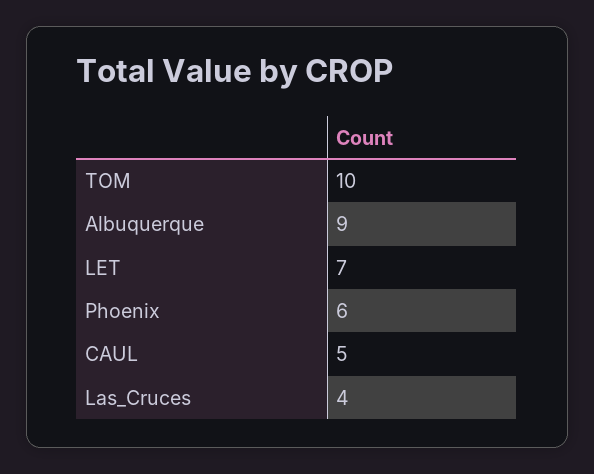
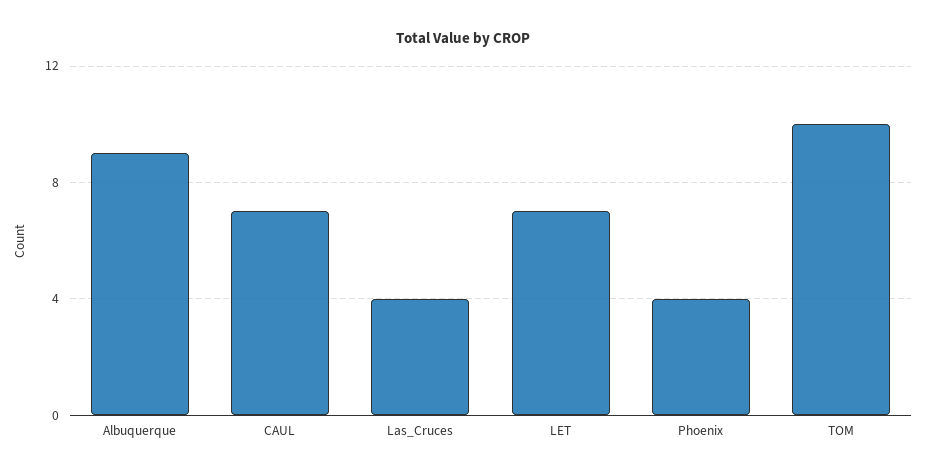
Phoenix: 6 -> 4
CAUL: 5 -> 7

